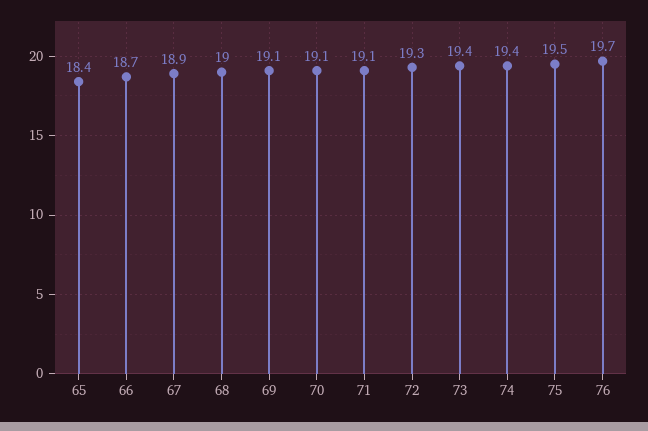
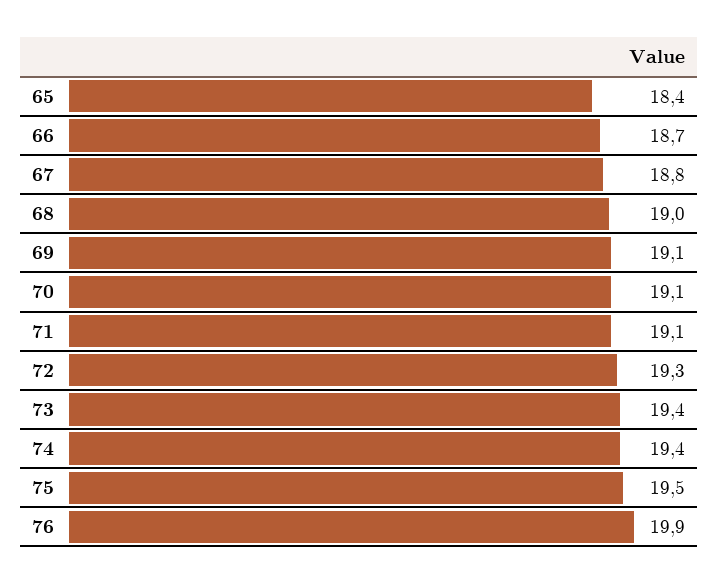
67: 18.9 -> 18.8
76: 19.7 -> 19.9

